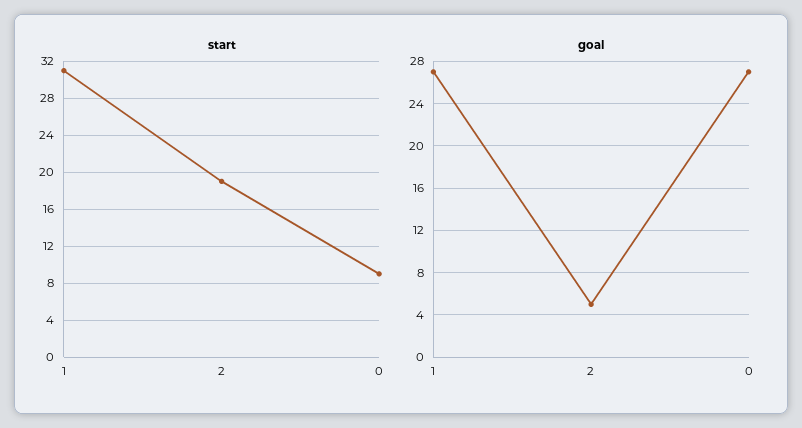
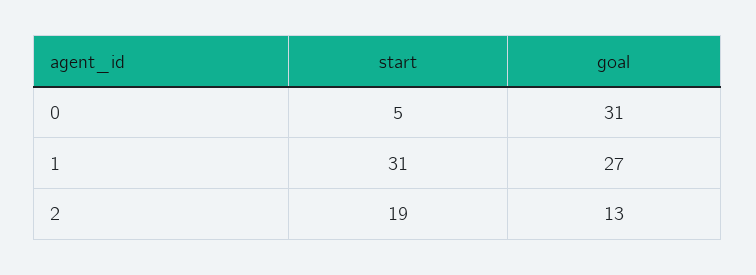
start, 0: 9 -> 5
goal, 2: 5 -> 13
goal, 0: 27 -> 31

